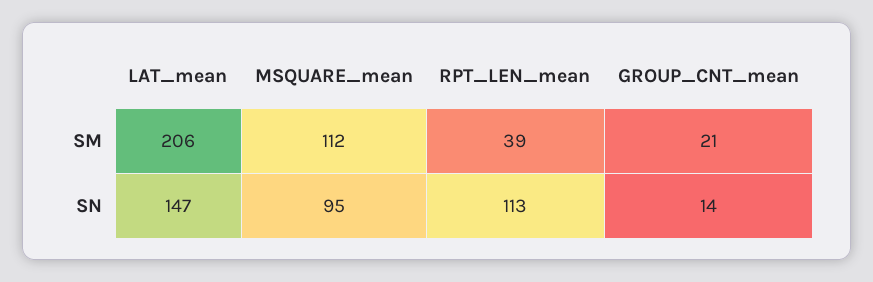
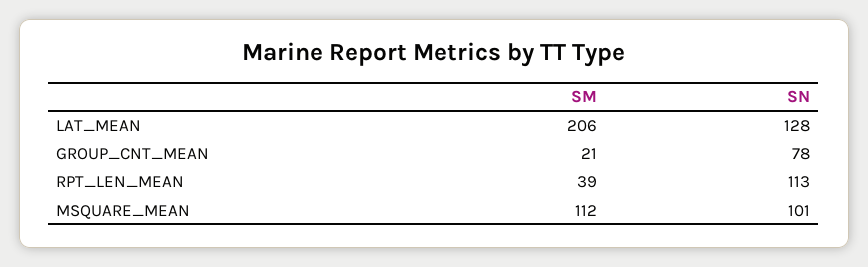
LAT_mean, SN: 147 -> 128
MSQUARE_mean, SN: 95 -> 101
GROUP_CNT_mean, SN: 14 -> 78

